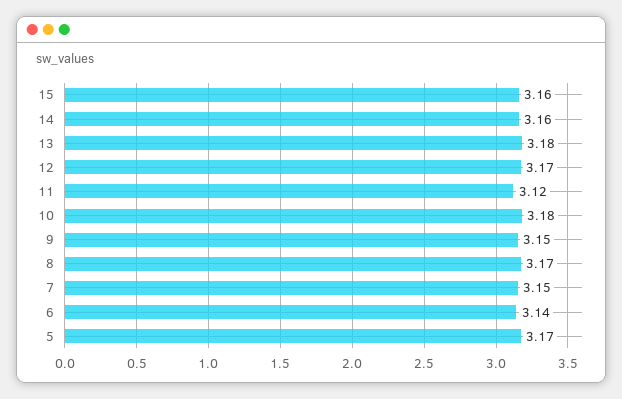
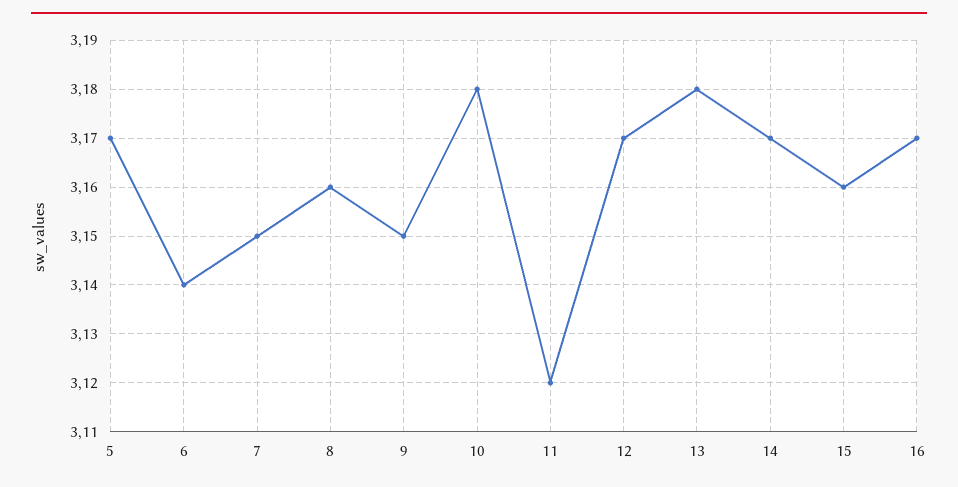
14: 3.16 -> 3.17
8: 3.17 -> 3.16
16: none -> 3.17

